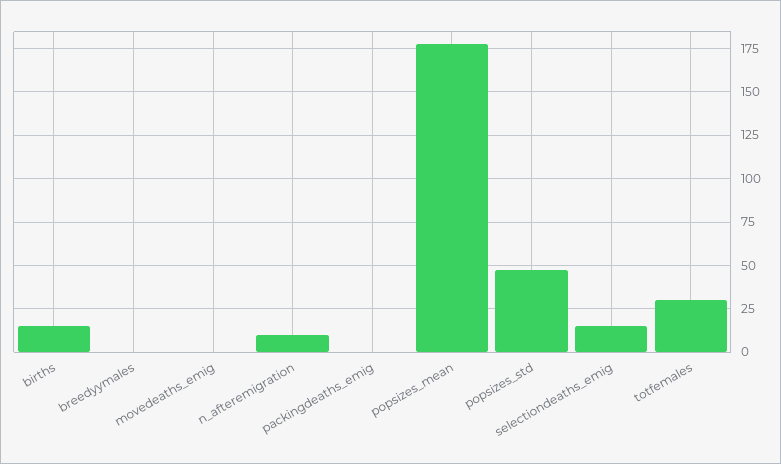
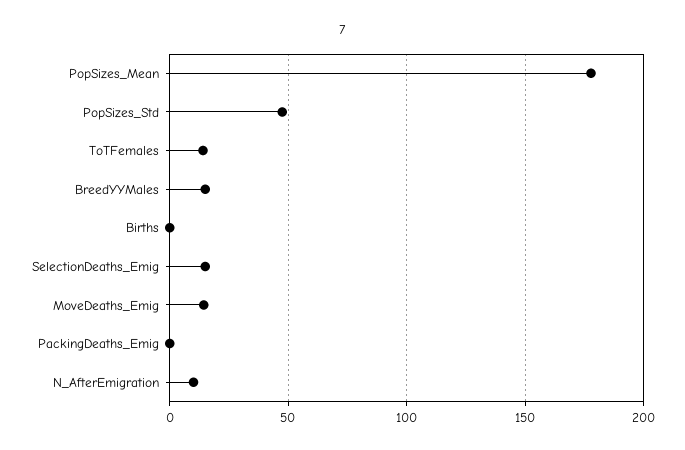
births: 15 -> 0
breedyymales: 0 -> 15
movedeaths_emig: 0 -> 15
totfemales: 30 -> 15

